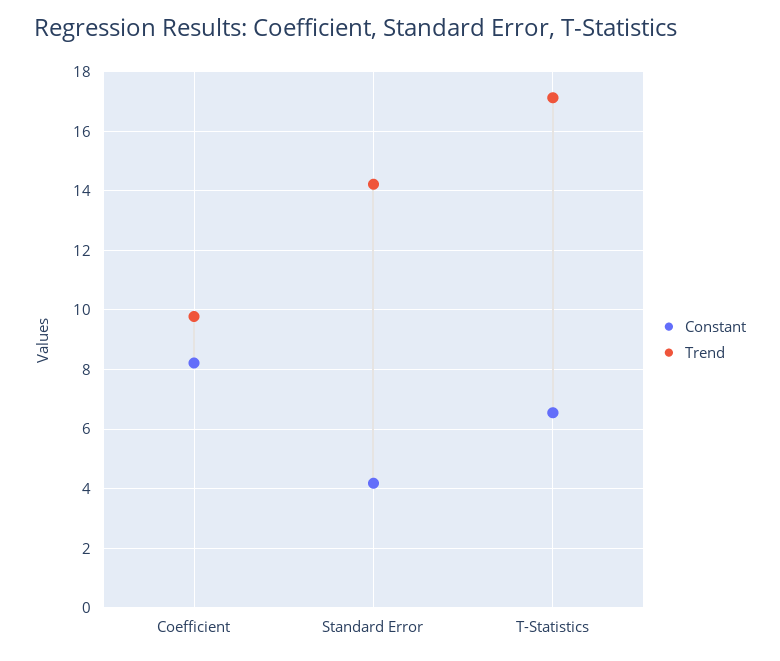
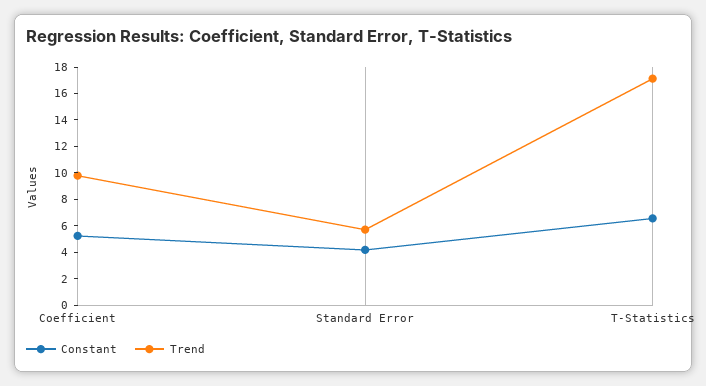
Constant, Coefficient: 8.25 -> 5
Trend, Standard Error: 14.25 -> 6

